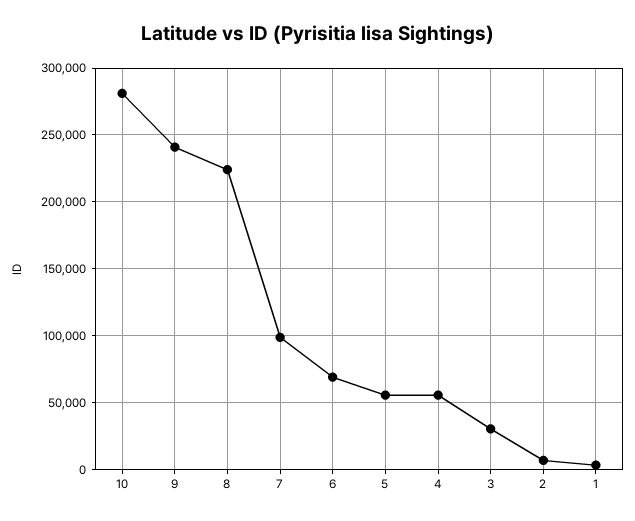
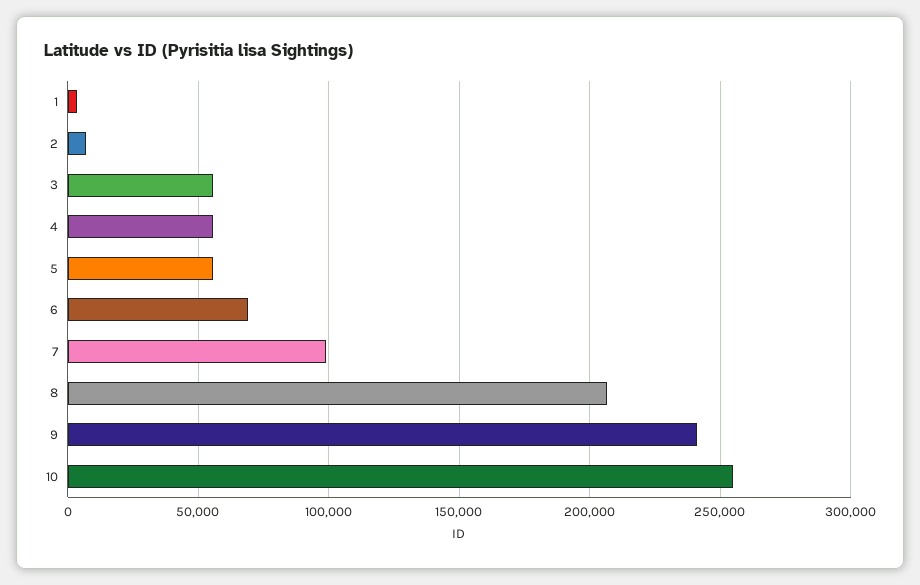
10: 280000 -> 255000
8: 225000 -> 205000
3: 30000 -> 55000

